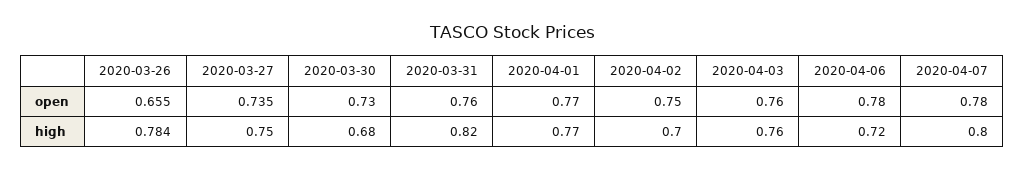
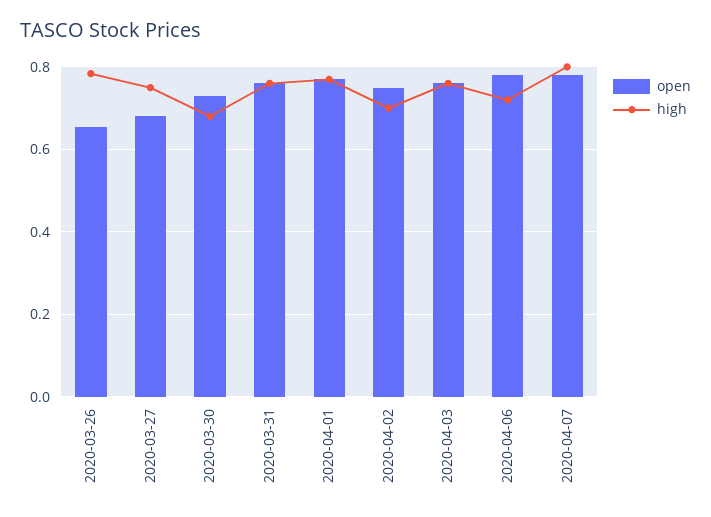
open, 2020-03-27: 0.735 -> 0.68
high, 2020-03-31: 0.82 -> 0.76

